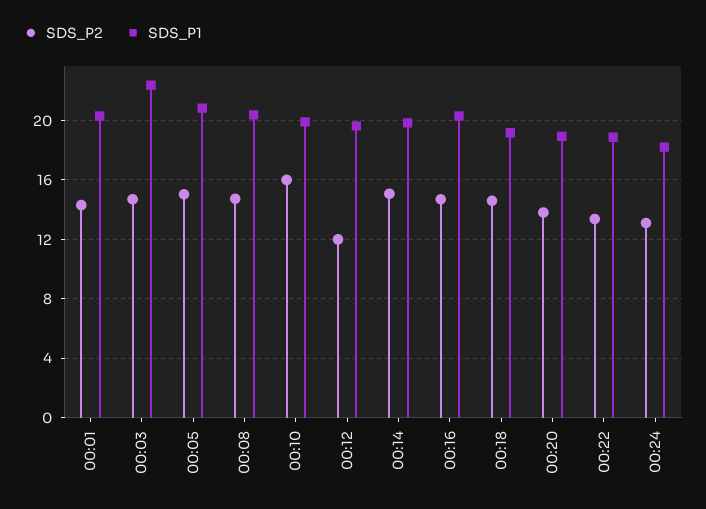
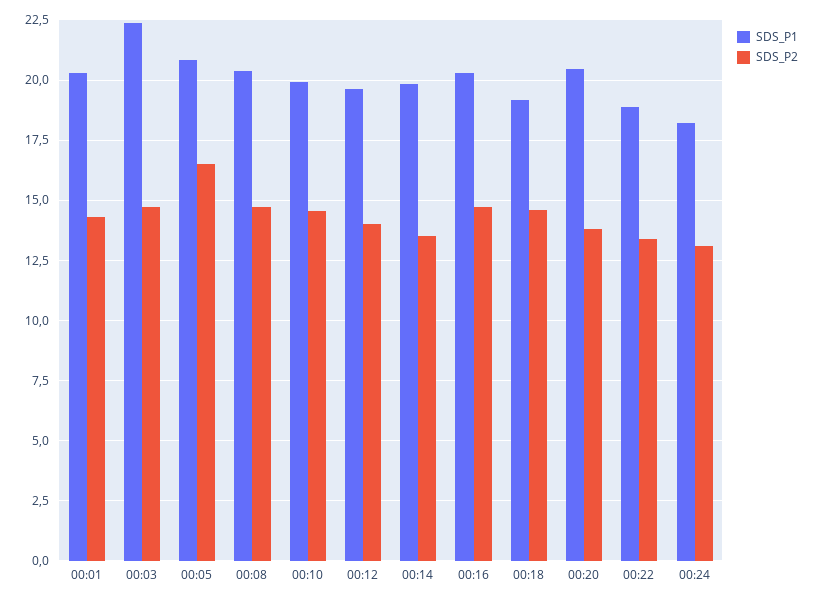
SDS_P2, 00:05: 15 -> 16.5
SDS_P2, 00:10: 16 -> 14.5
SDS_P2, 00:12: 12 -> 14
SDS_P2, 00:14: 15 -> 13.5
SDS_P1, 00:20: 19 -> 20.5

